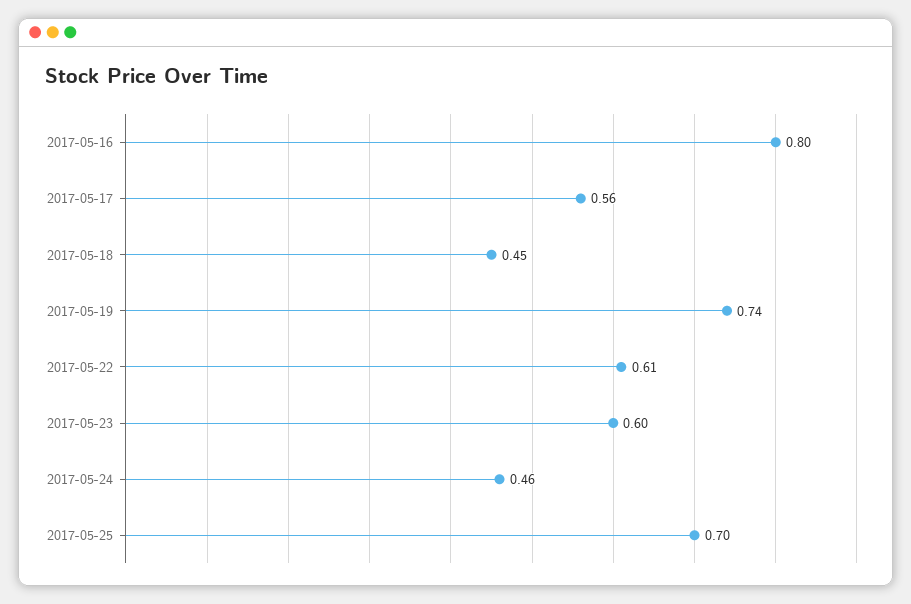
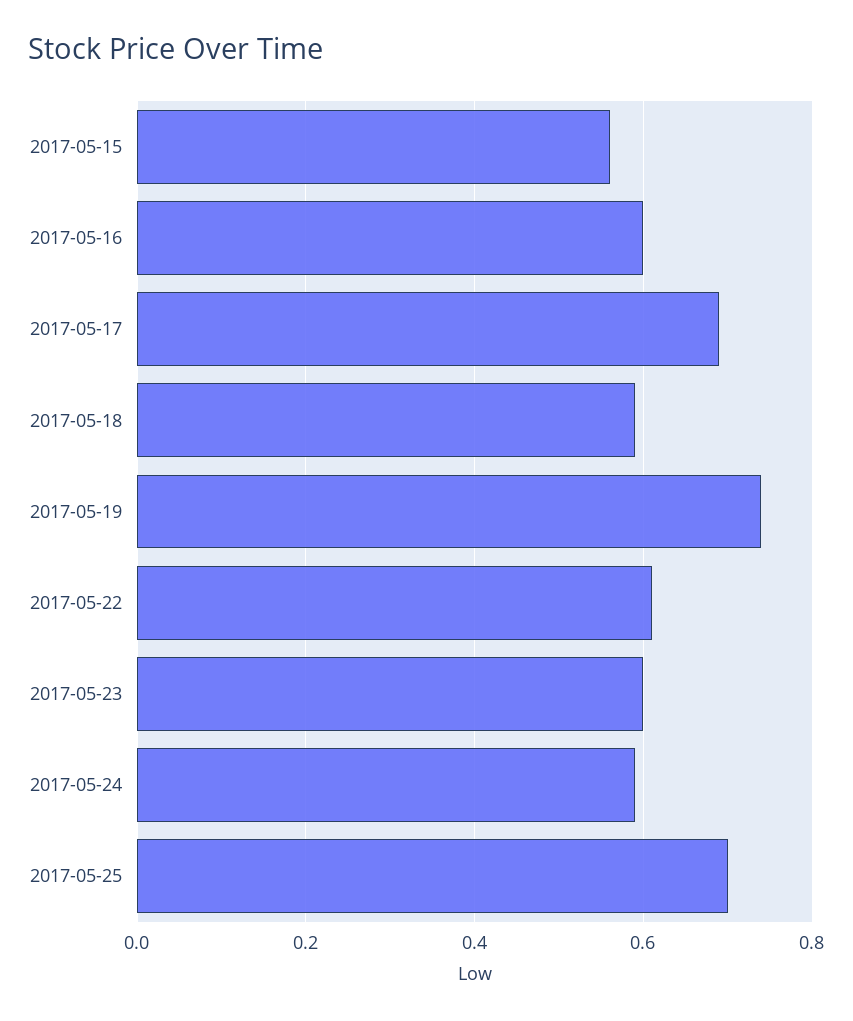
2017-05-16: 0.8 -> 0.6
2017-05-17: 0.56 -> 0.7
2017-05-18: 0.45 -> 0.6
2017-05-24: 0.46 -> 0.6
2017-05-15: none -> 0.55

